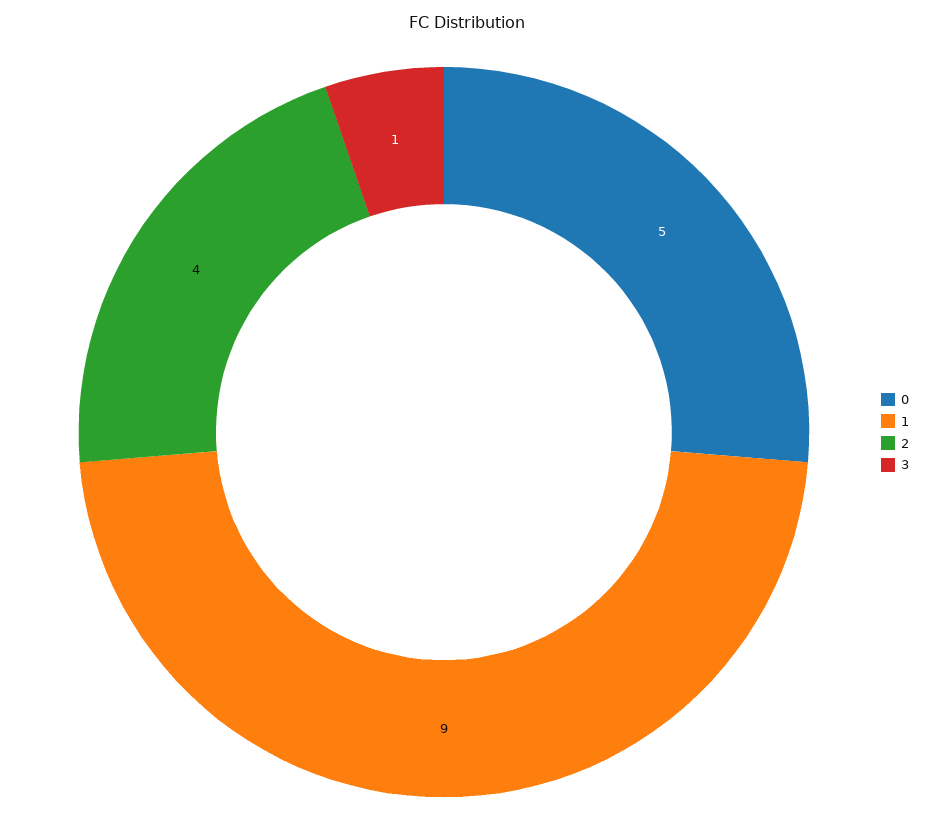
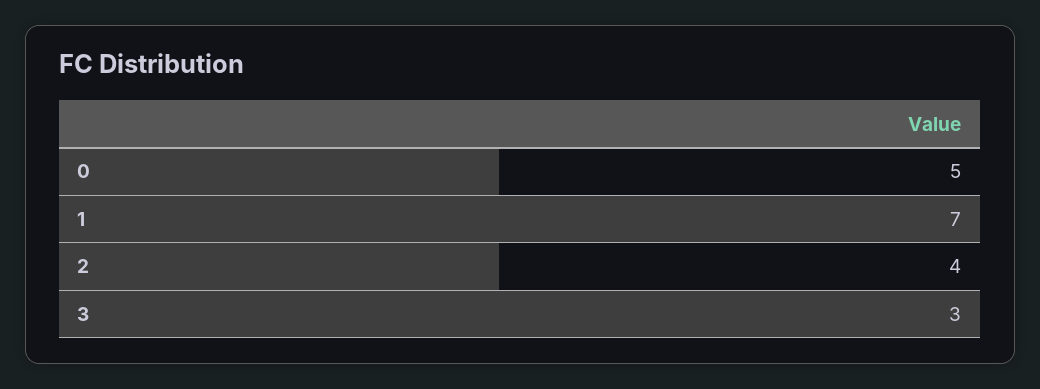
1: 9 -> 7
3: 1 -> 3

